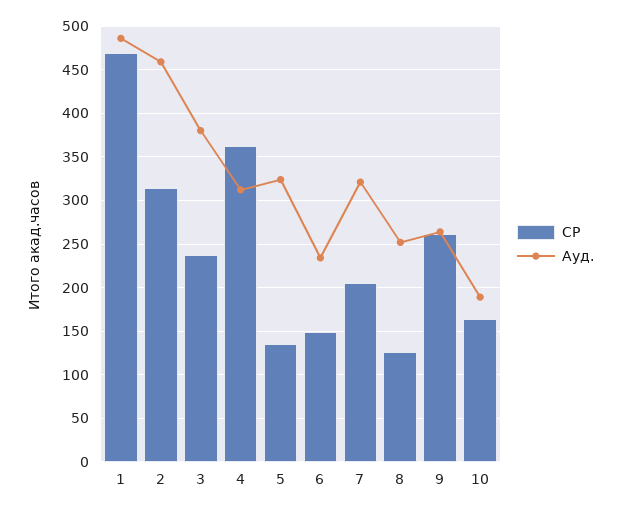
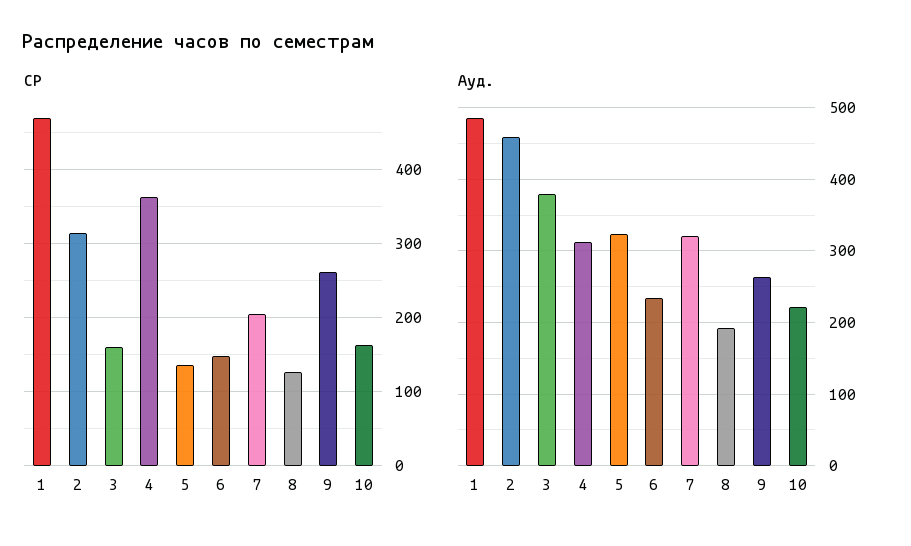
СР, 3: 240 -> 160
Ауд., 8: 250 -> 190
Ауд., 10: 190 -> 220

